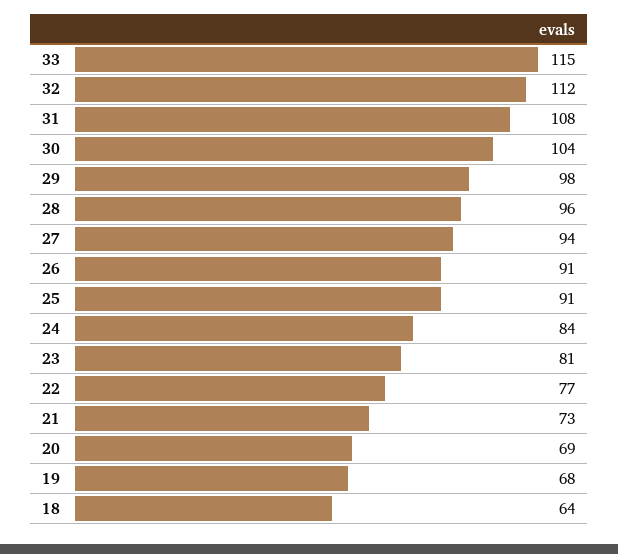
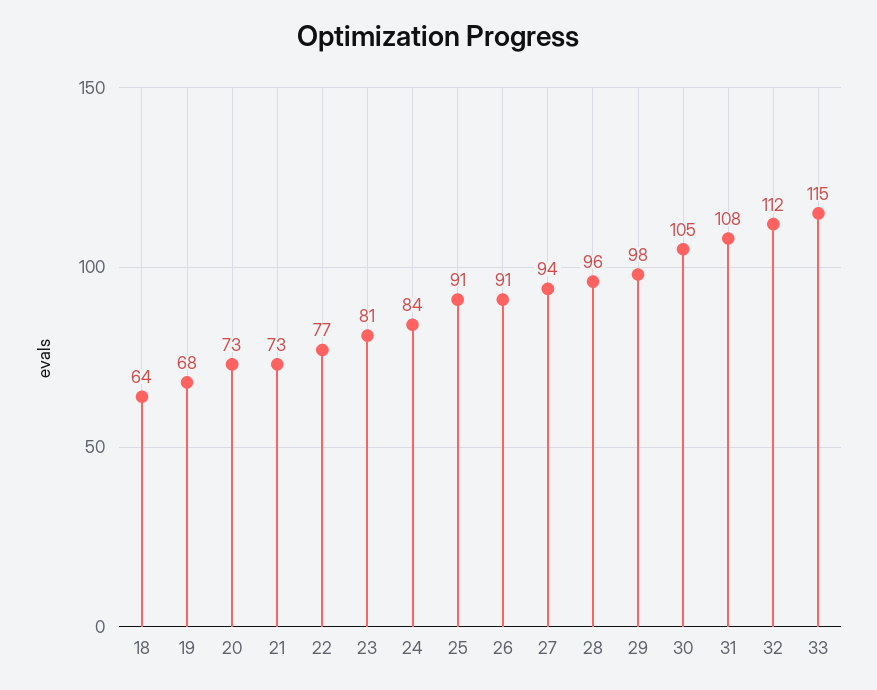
30: 104 -> 105
20: 69 -> 73

